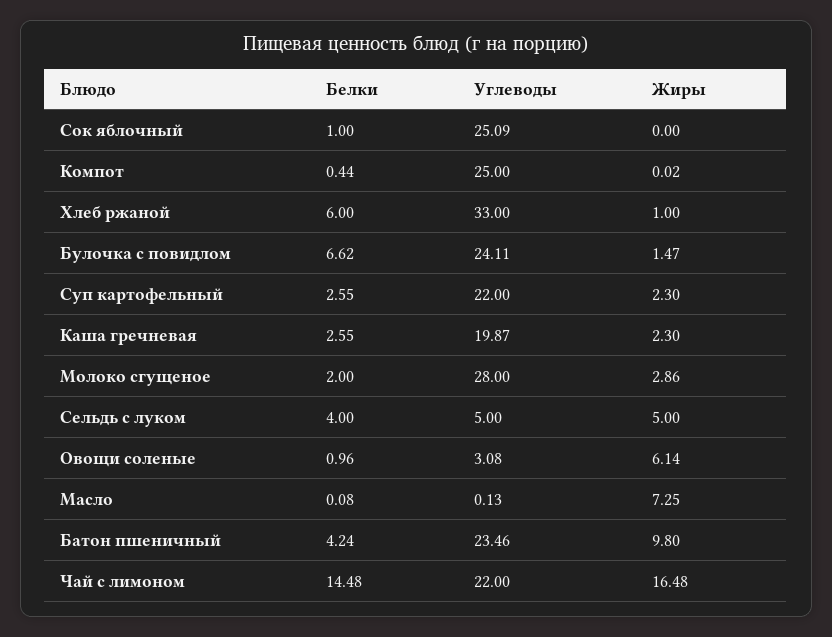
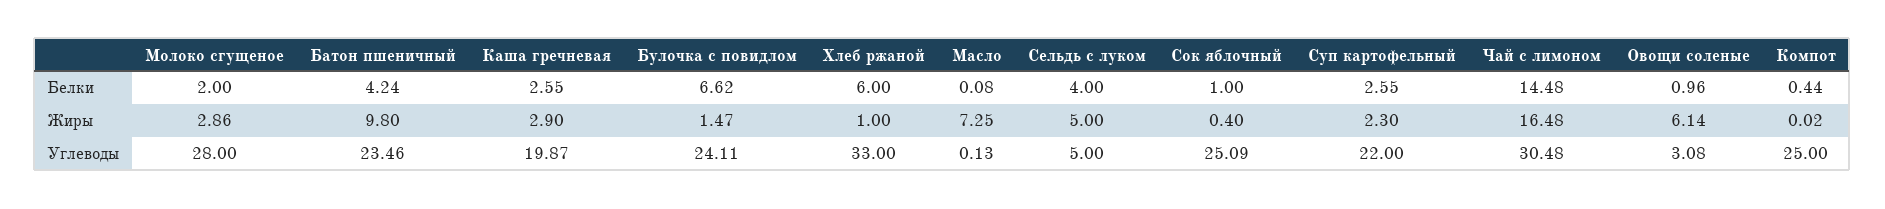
Жиры, Сок яблочный: 0 -> 0.4
Жиры, Каша гречневая: 2.3 -> 2.9
Углеводы, Чай с лимоном: 22 -> 30.48

